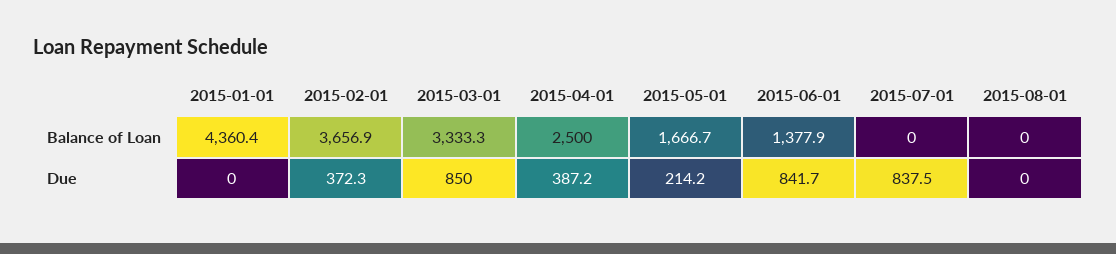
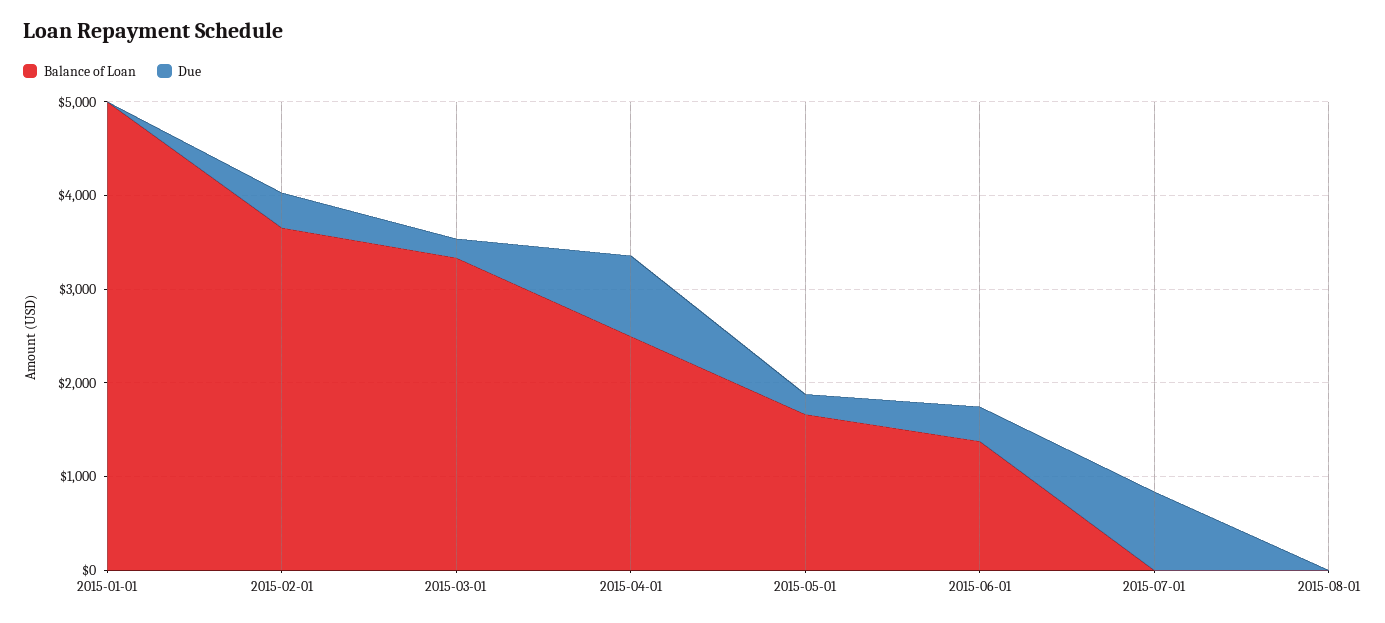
Balance of Loan, 2015-01-01: 4360.4 -> 5000
Due, 2015-03-01: 850 -> 200
Due, 2015-04-01: 387.2 -> 800
Due, 2015-06-01: 841.7 -> 400

